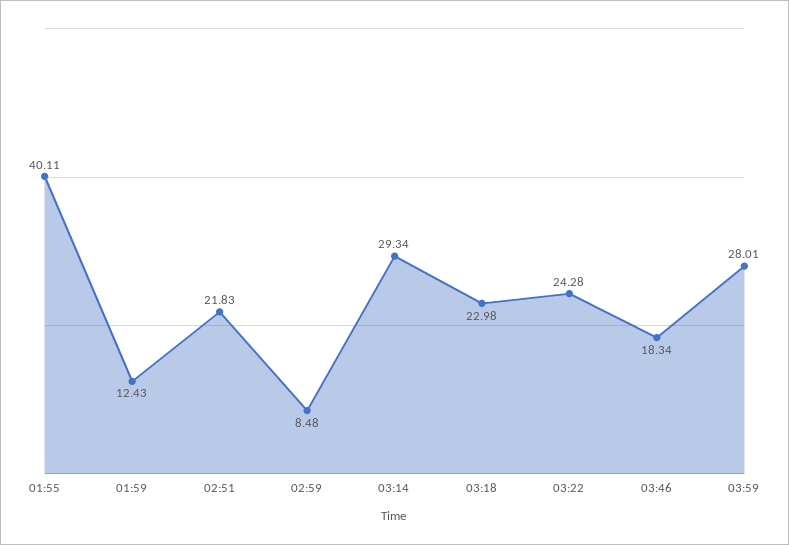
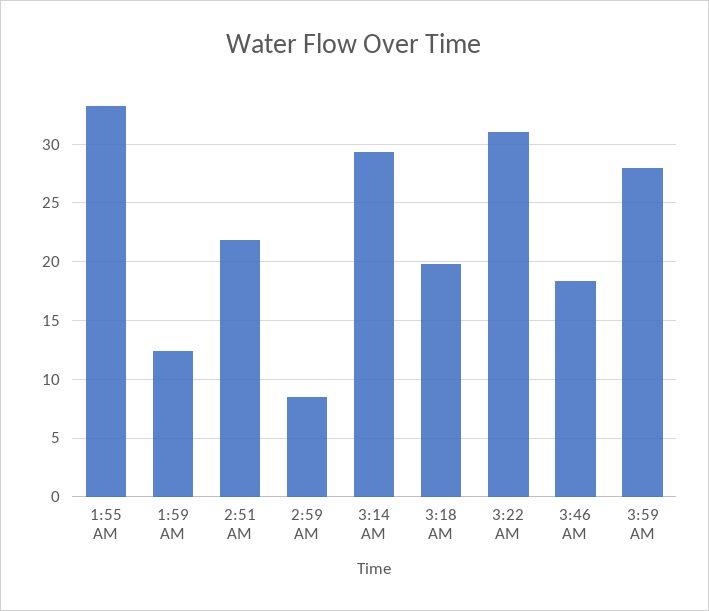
01:55: 40.11 -> 33
03:18: 22.98 -> 20
03:22: 24.28 -> 31

